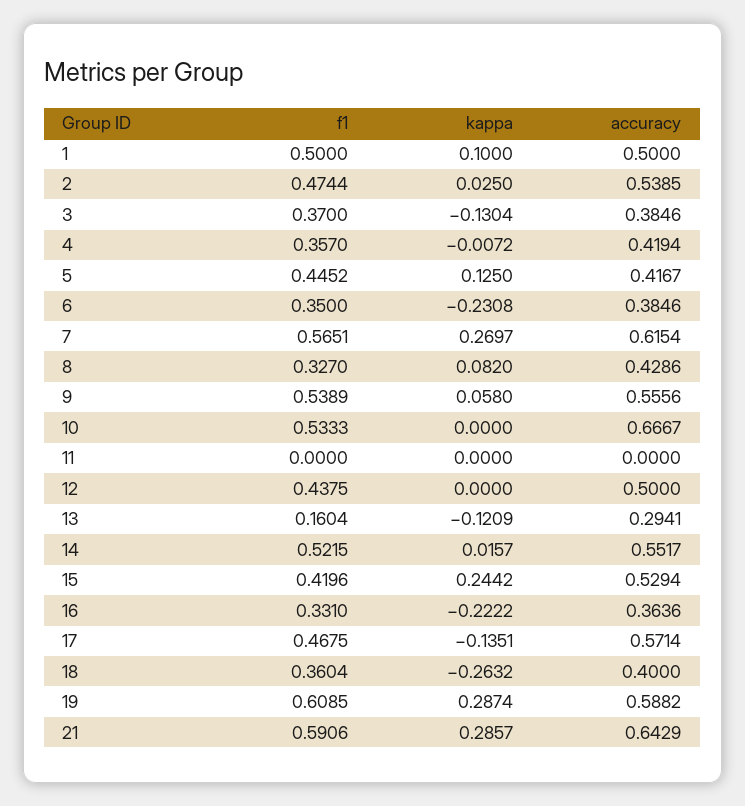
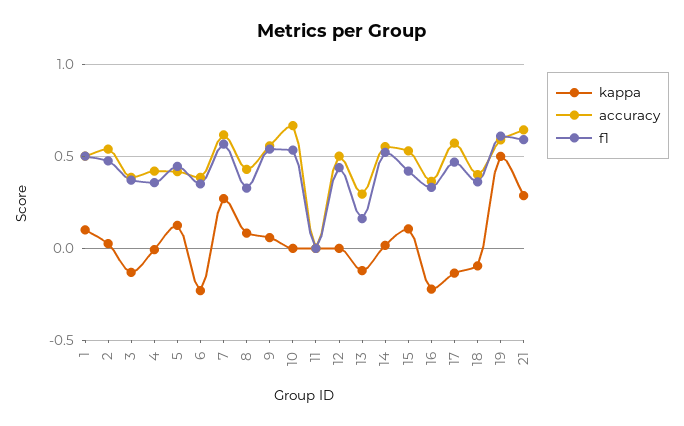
kappa, 15: 0.2442 -> 0.1
kappa, 18: -0.2632 -> -0.1
kappa, 19: 0.2874 -> 0.5

